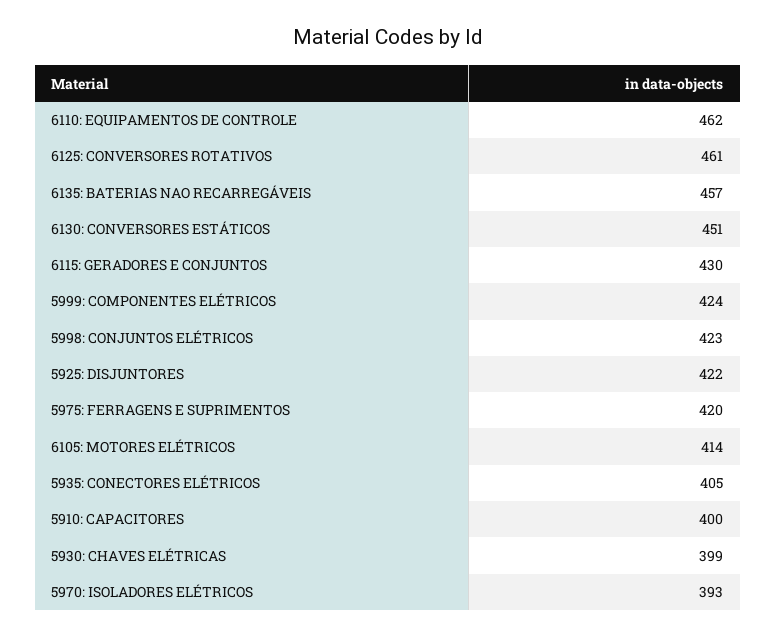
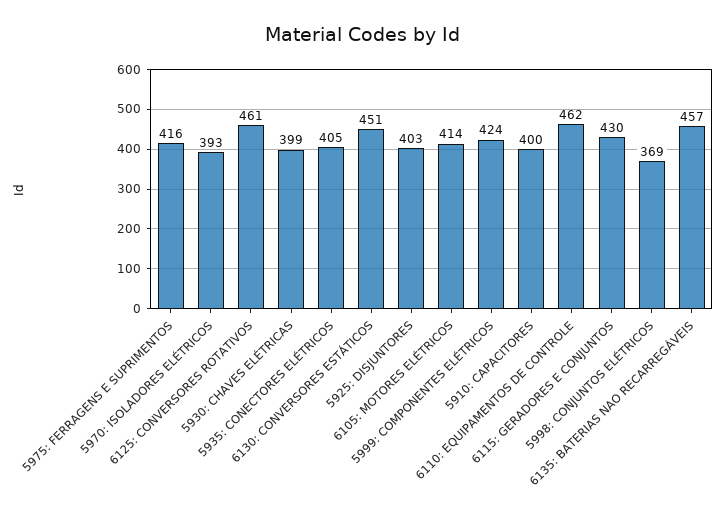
5998: CONJUNTOS ELÉTRICOS: 423 -> 369
5925: DISJUNTORES: 422 -> 403
5975: FERRAGENS E SUPRIMENTOS: 420 -> 416

